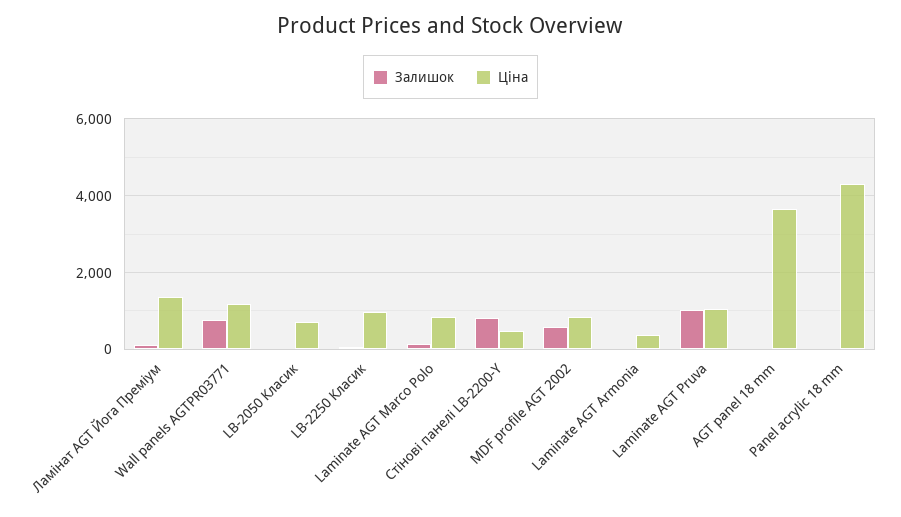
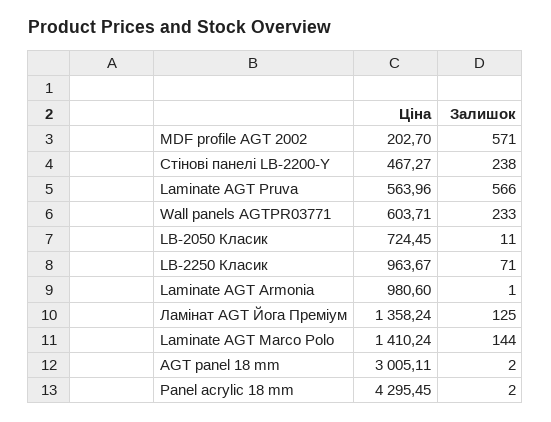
Залишок, Wall panels AGTPR03771: 800 -> 233
Ціна, Wall panels AGTPR03771: 1200 -> 603.71
Ціна, Laminate AGT Marco Polo: 800 -> 1410.24
Залишок, Стінові панелі LB-2200-Y: 800 -> 238
Ціна, MDF profile AGT 2002: 800 -> 202.7
Ціна, Laminate AGT Armonia: 400 -> 980.6
Залишок, Laminate AGT Pruva: 1000 -> 566
Ціна, Laminate AGT Pruva: 1000 -> 563.96
Ціна, AGT panel 18 mm: 3600 -> 3005.11

